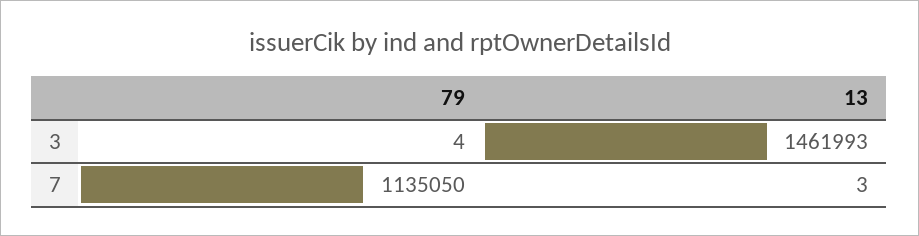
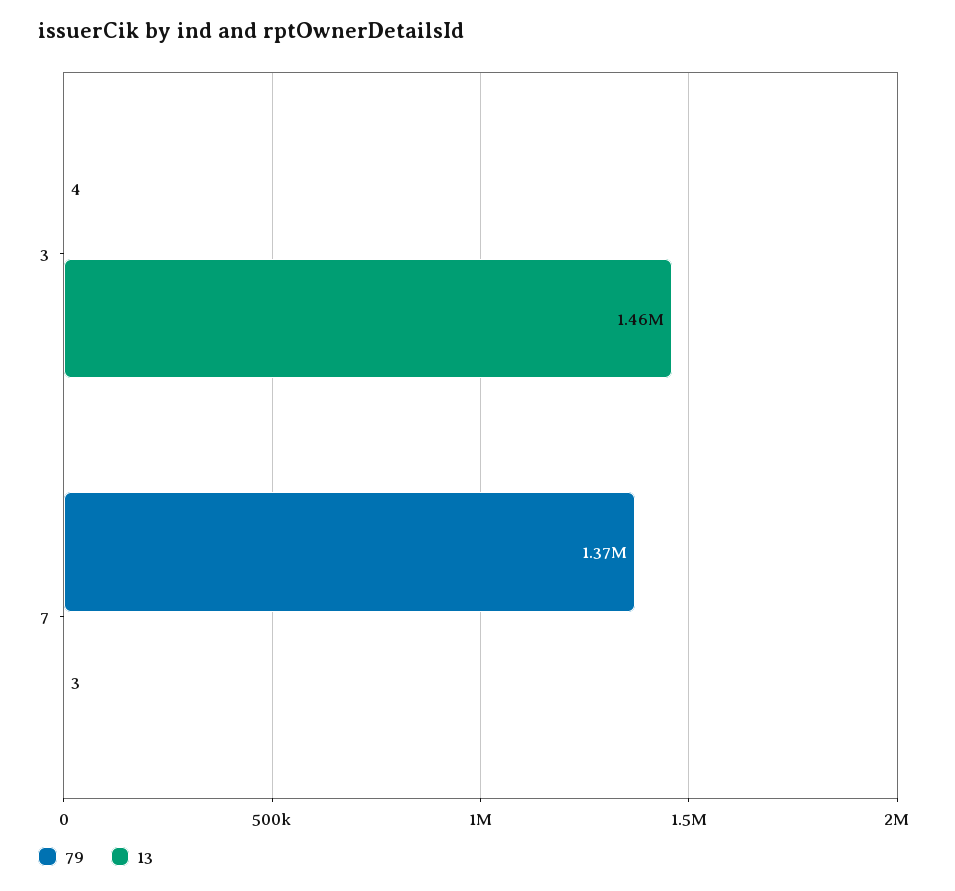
79, 7: 1135050 -> 1370000

